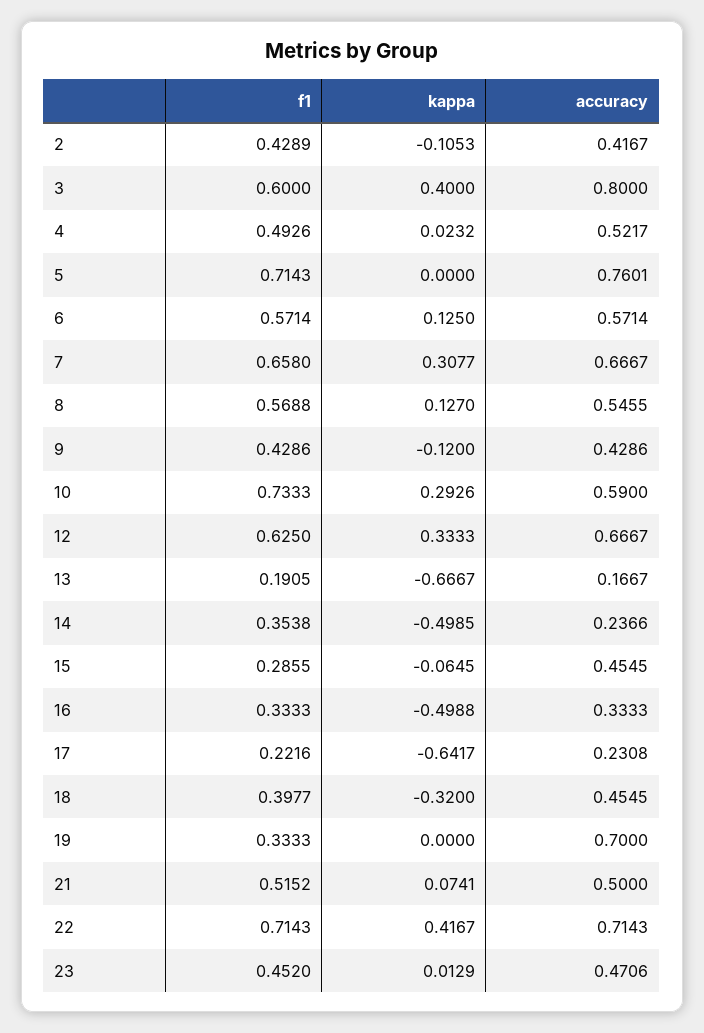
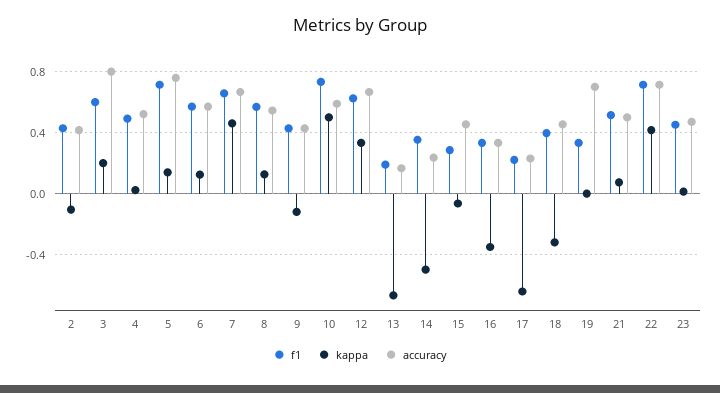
kappa, 3: 0.4 -> 0.2
kappa, 5: 0 -> 0.15
kappa, 7: 0.3077 -> 0.45
kappa, 10: 0.2926 -> 0.5
kappa, 16: -0.4988 -> -0.35

